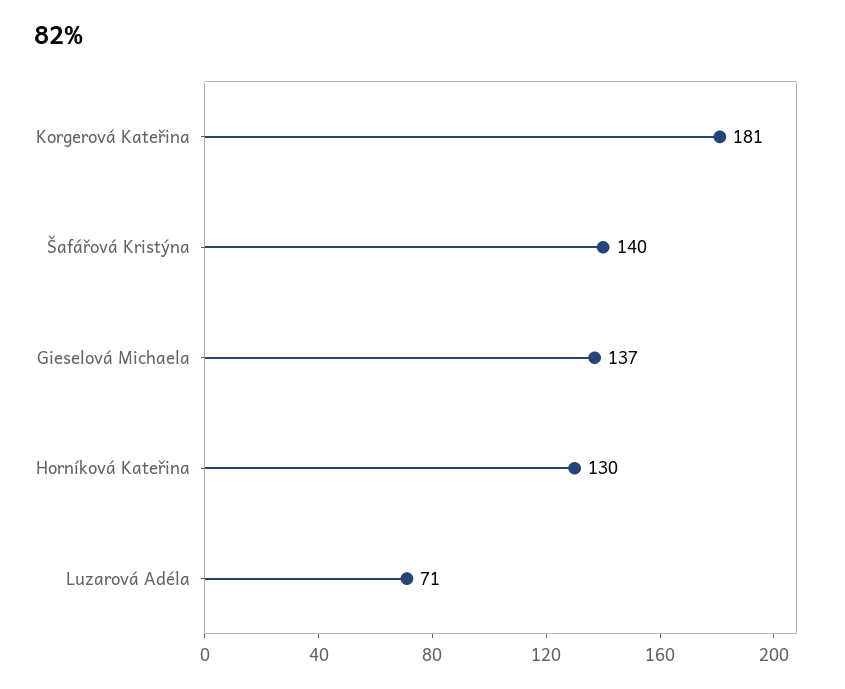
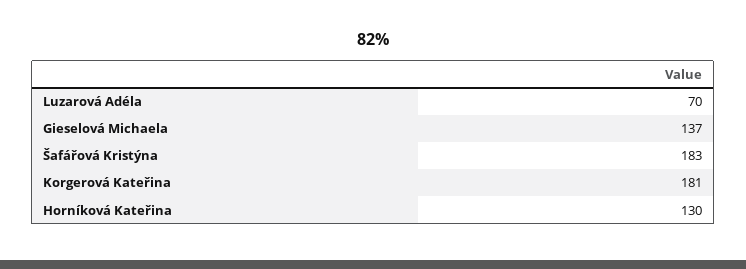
Šafářová Kristýna: 140 -> 183
Luzarová Adéla: 71 -> 70

